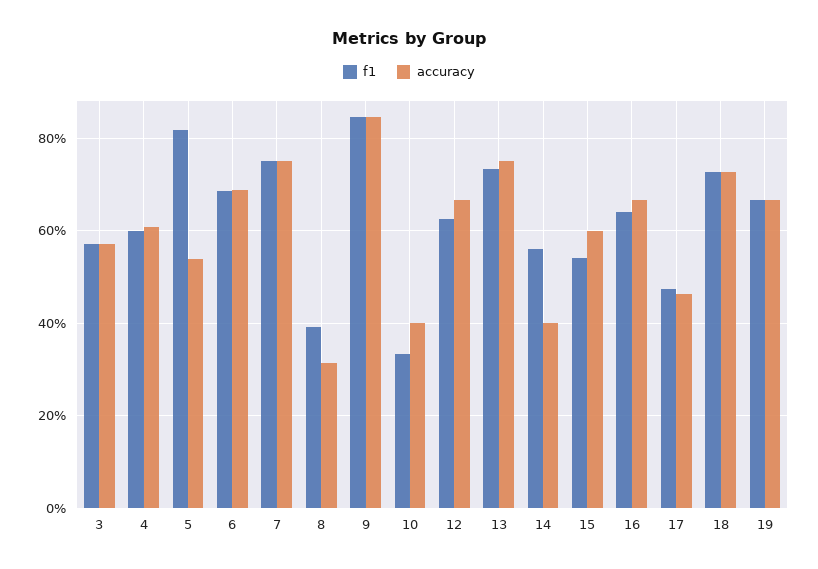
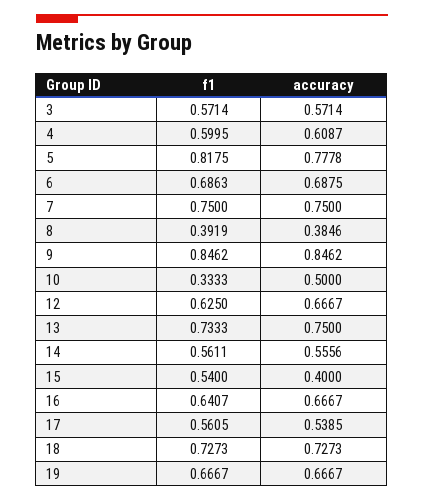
accuracy, 5: 0.54 -> 0.7778
accuracy, 8: 0.32 -> 0.3846
accuracy, 10: 0.4 -> 0.5
accuracy, 14: 0.4 -> 0.5556
accuracy, 15: 0.6 -> 0.4
f1, 17: 0.48 -> 0.5605
accuracy, 17: 0.46 -> 0.5385

